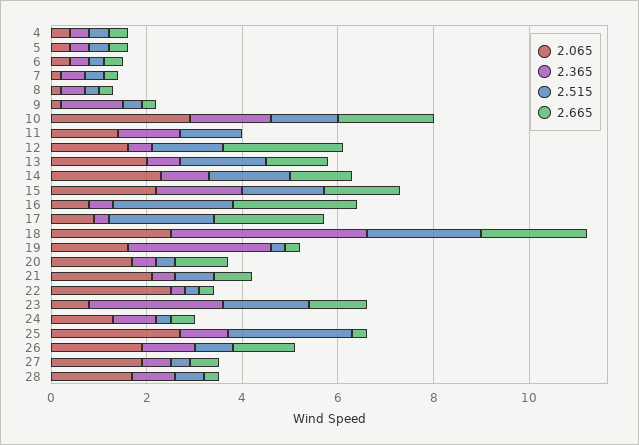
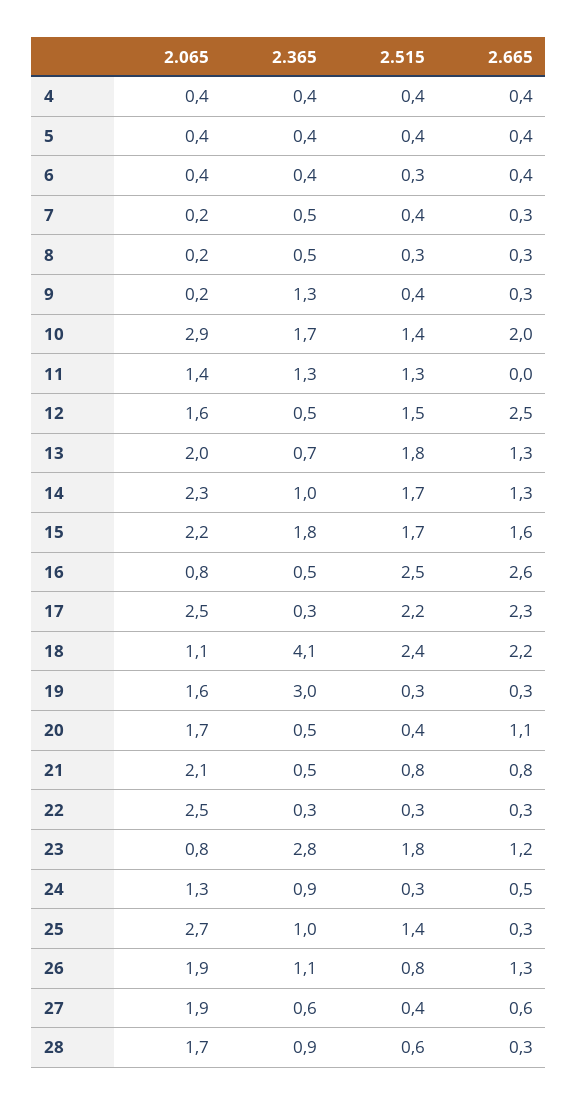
2.065, 17: 1 -> 2.5
2.065, 18: 2.5 -> 1.1
2.515, 25: 2.5 -> 1.4

